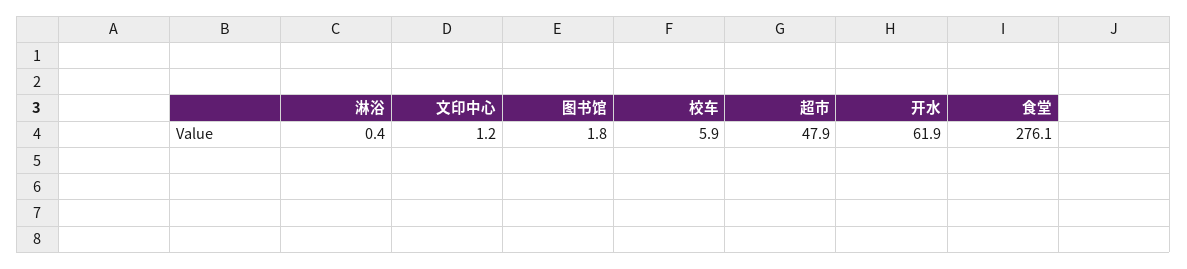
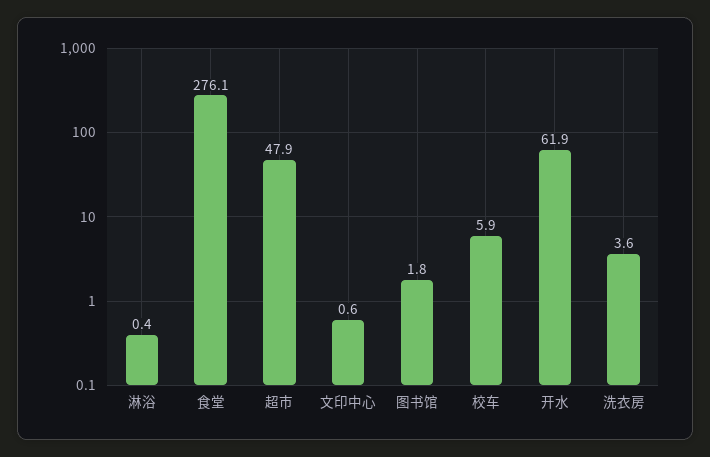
文印中心: 1.2 -> 0.6
洗衣房: none -> 3.6

